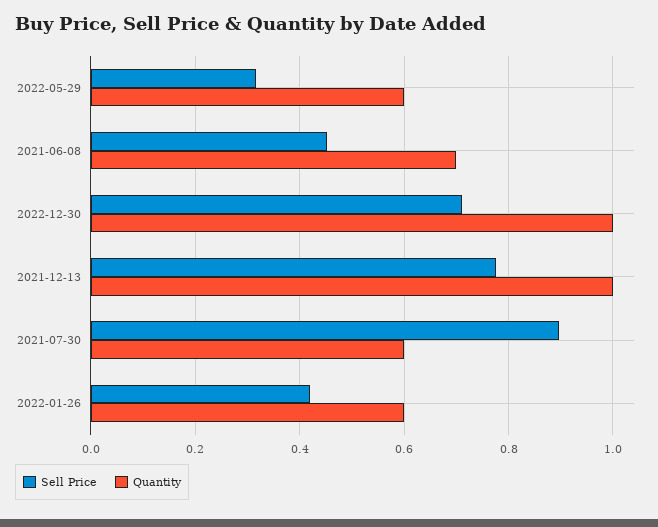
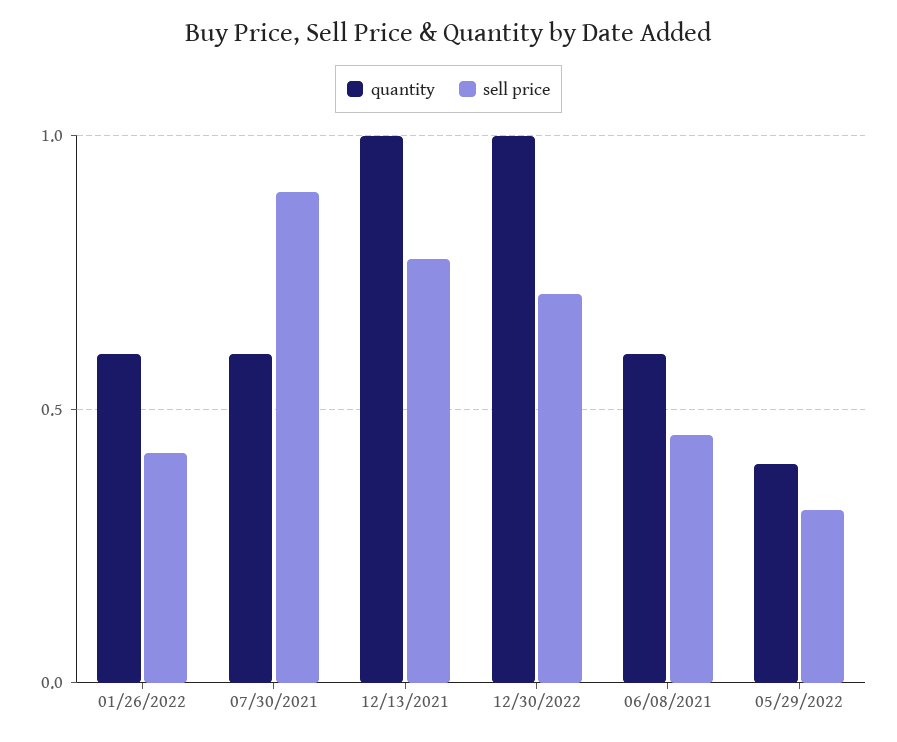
Quantity, 2022-05-29: 0.6 -> 0.4
Quantity, 2021-06-08: 0.7 -> 0.6

